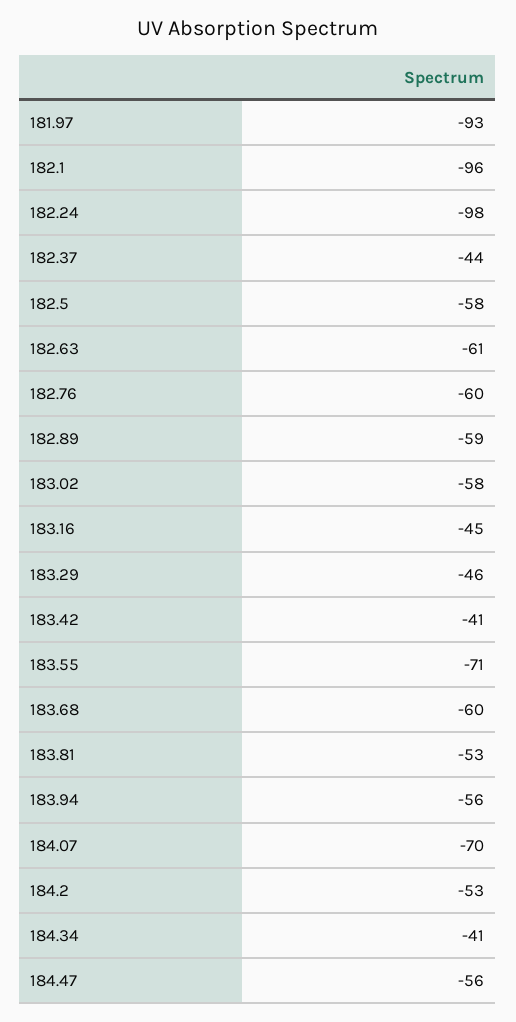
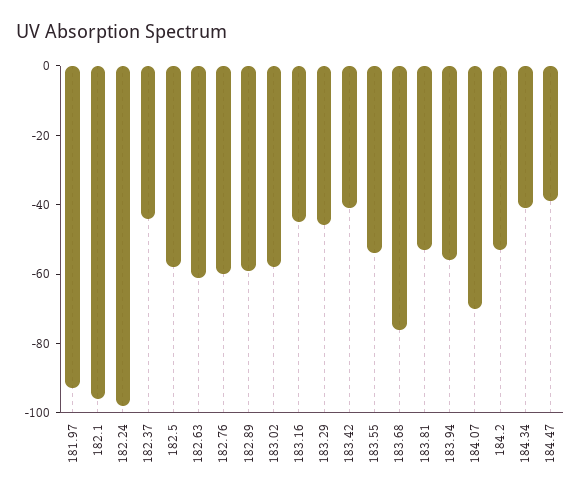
183.55: -71 -> -55
183.68: -60 -> -75
184.47: -56 -> -40

